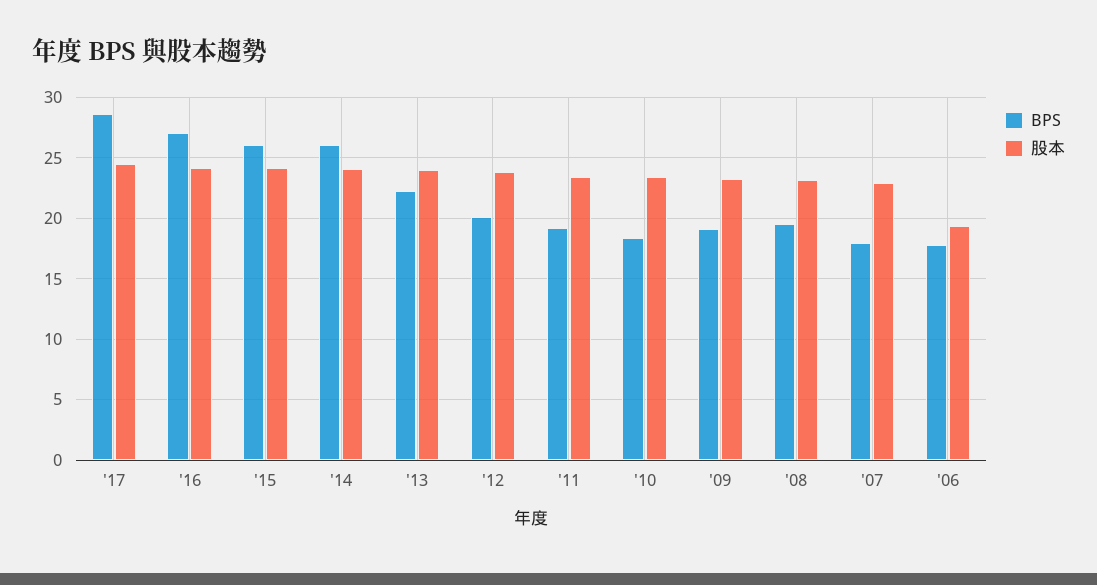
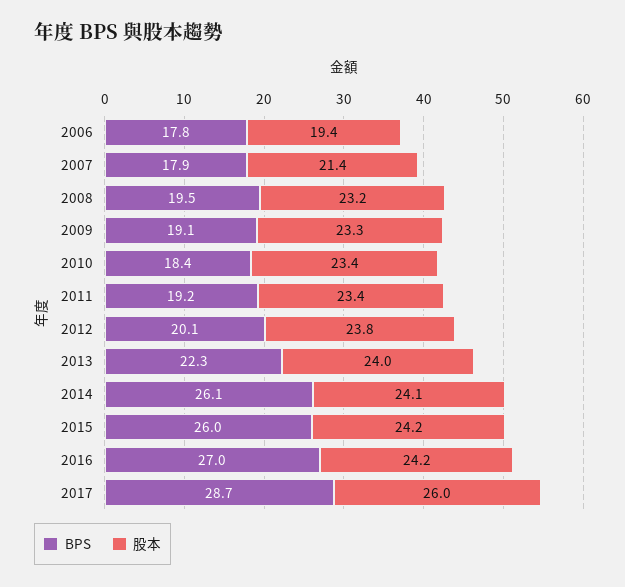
股本, '17: 24.5 -> 26
股本, '07: 23 -> 21.4

